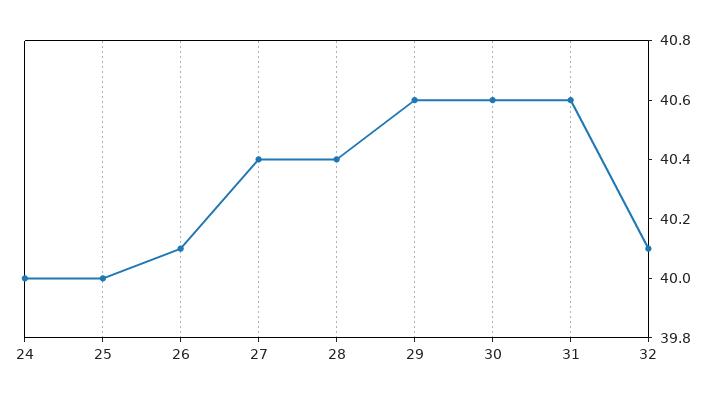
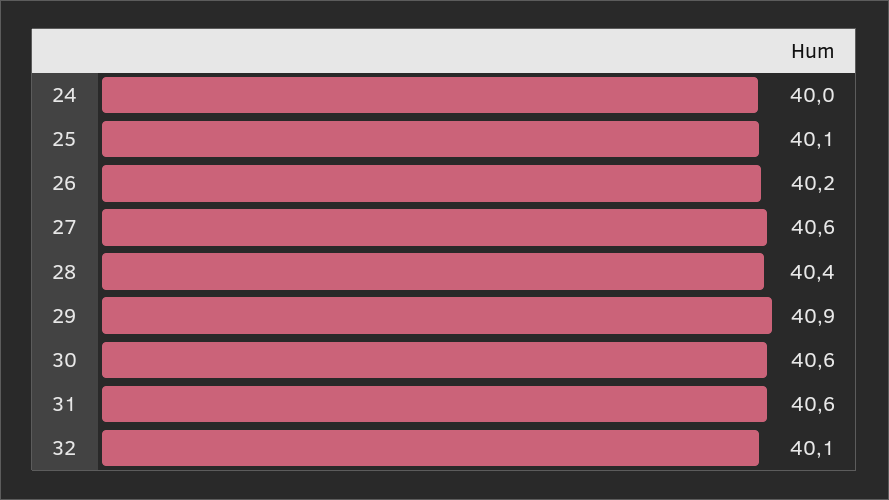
25: 40 -> 40.1
26: 40.1 -> 40.2
27: 40.4 -> 40.6
29: 40.6 -> 40.9

